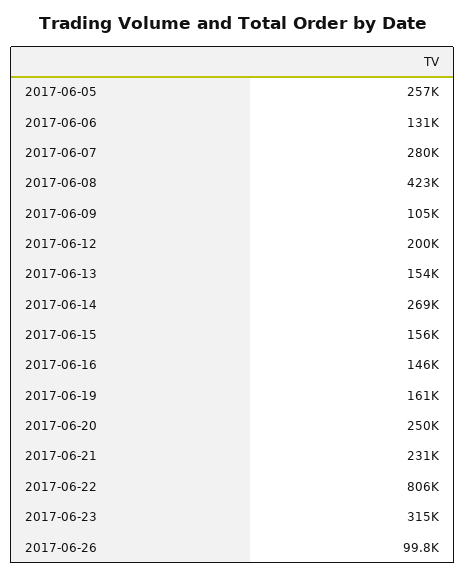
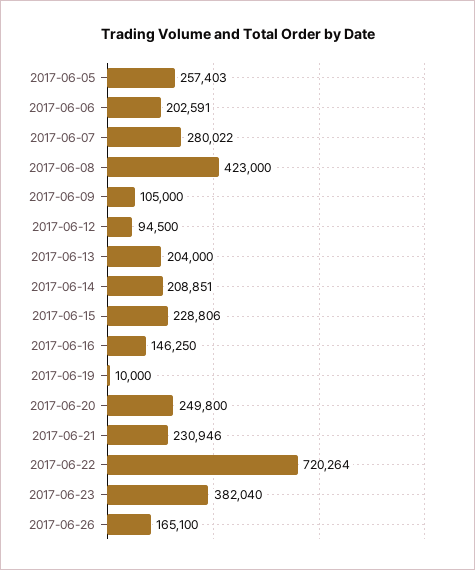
2017-06-06: 131000 -> 202591
2017-06-12: 200000 -> 94500
2017-06-13: 154000 -> 204000
2017-06-14: 269000 -> 208851
2017-06-15: 156000 -> 228806
2017-06-19: 161000 -> 10000
2017-06-22: 806000 -> 720264
2017-06-23: 315000 -> 382040
2017-06-26: 99800 -> 165100

